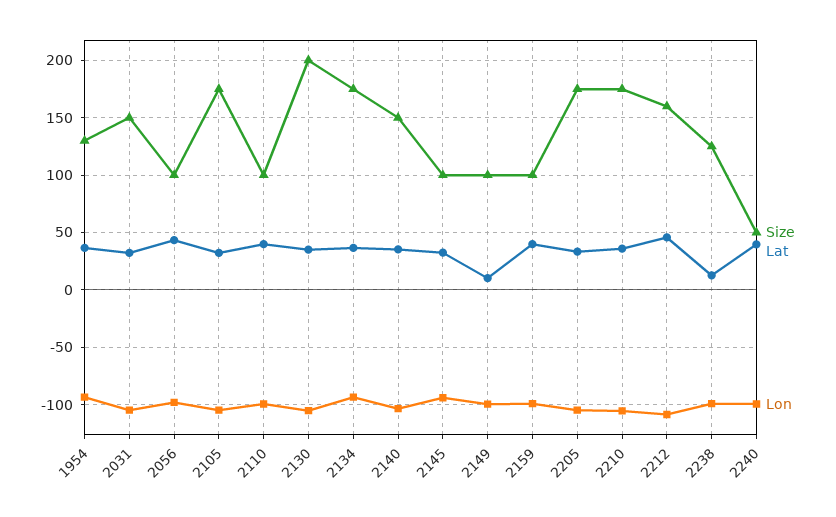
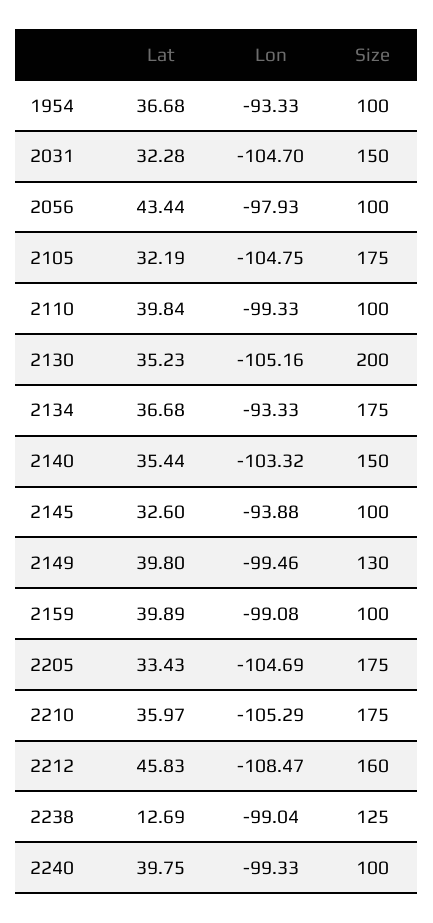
Size, 1954: 130 -> 100
Size, 2149: 100 -> 130
Lat, 2149: 10 -> 39.8
Size, 2240: 50 -> 100

